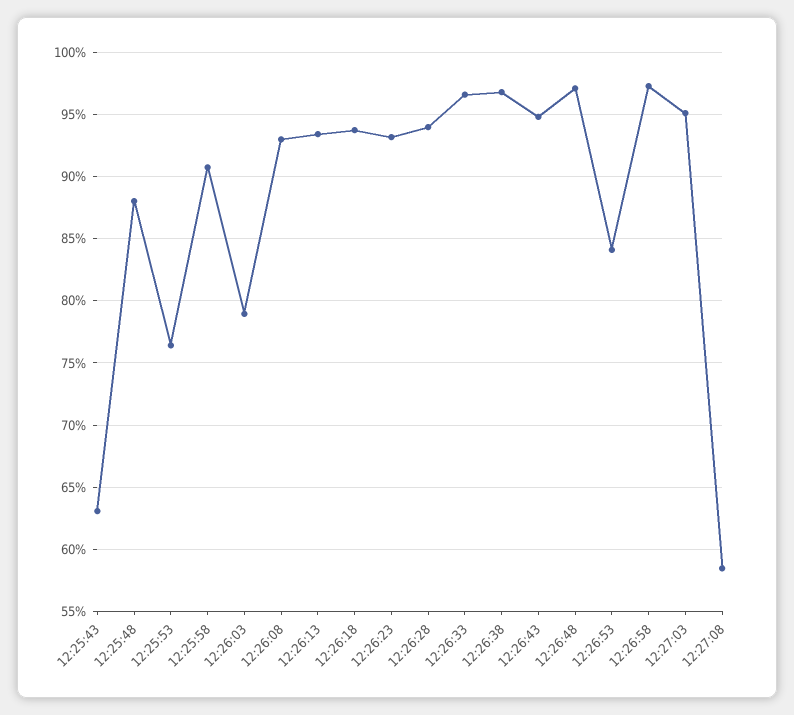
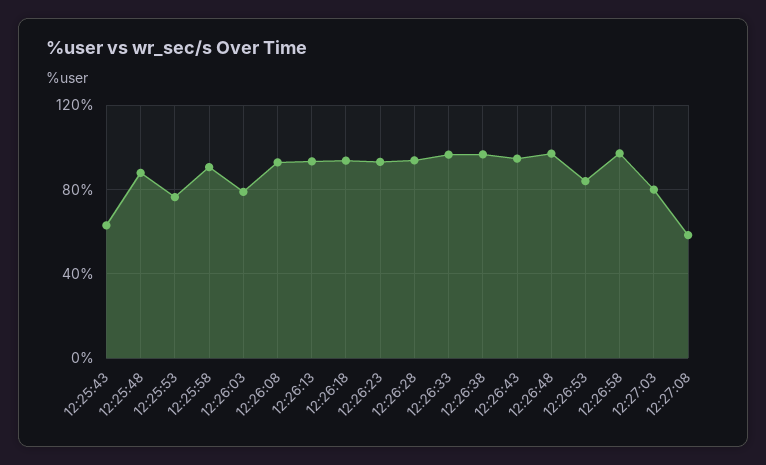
12:27:03: 95 -> 80

